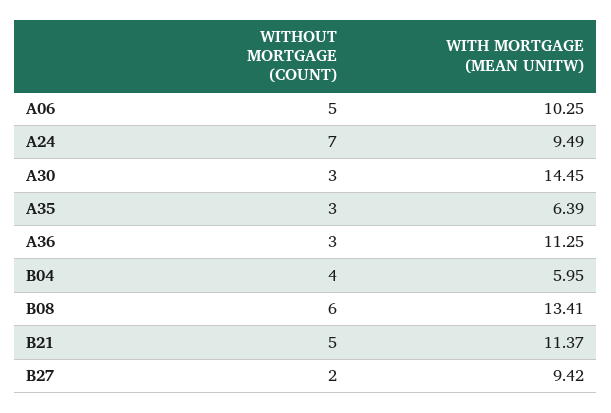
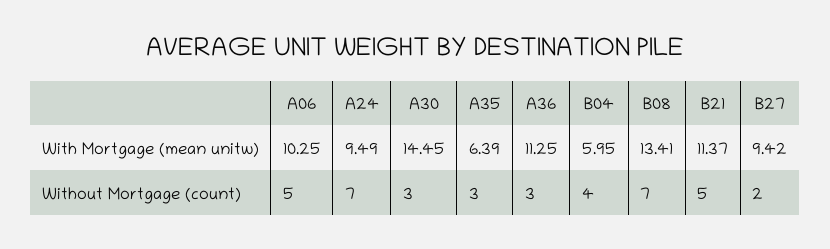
WITHOUT MORTGAGE (COUNT), B08: 6 -> 7

